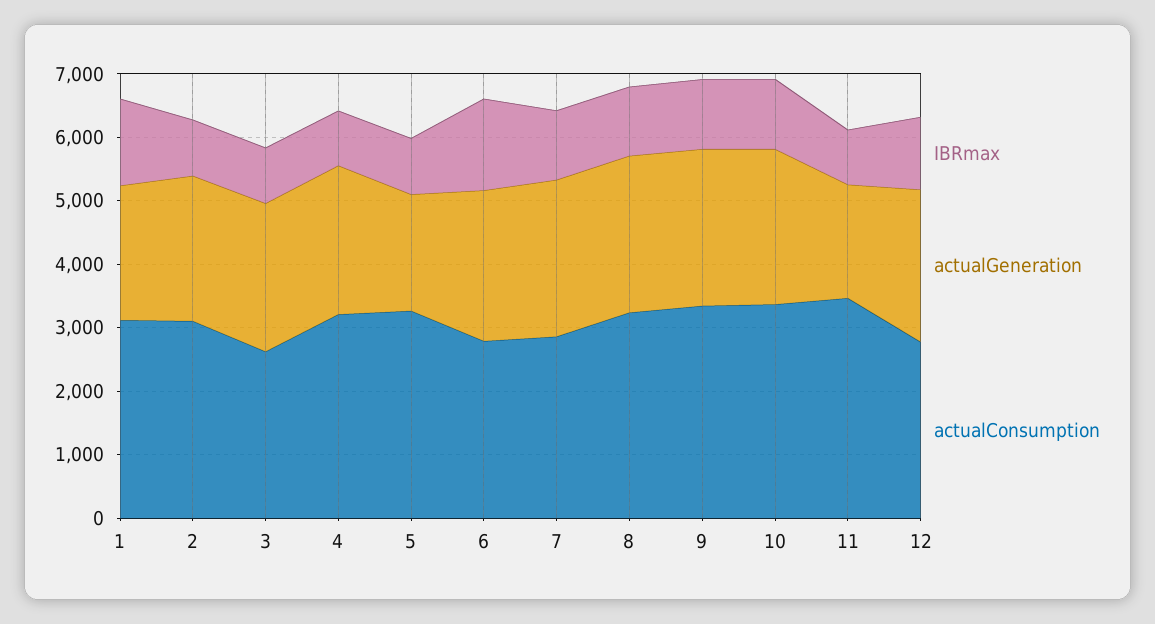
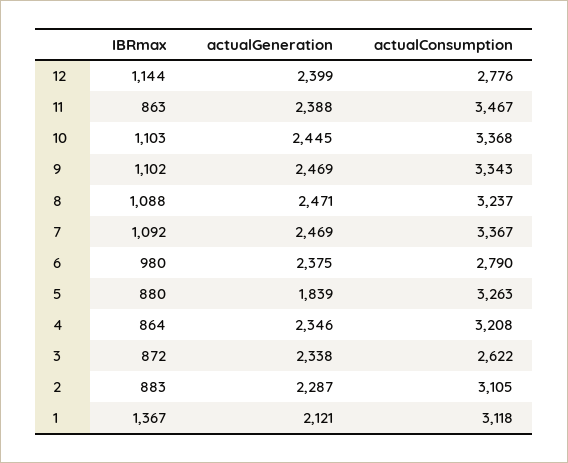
IBRmax, 6: 1400 -> 980
actualConsumption, 7: 2800 -> 3367
actualGeneration, 11: 1800 -> 2388

